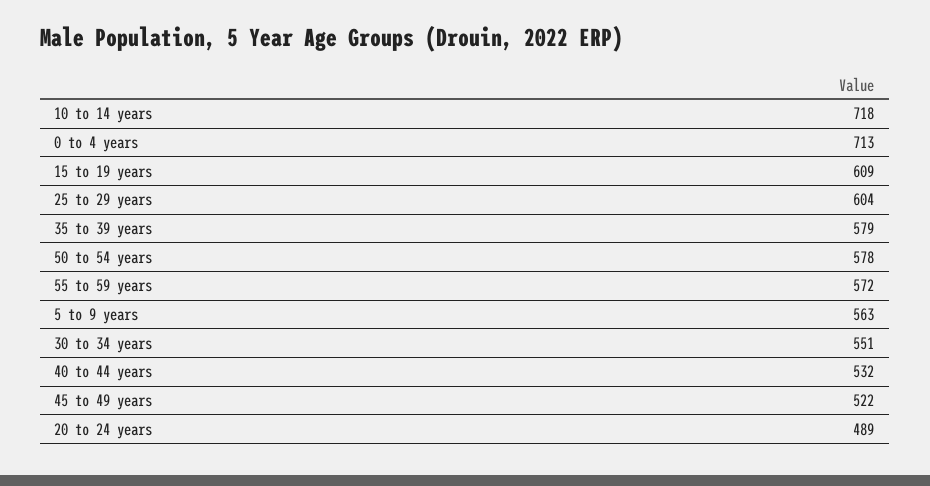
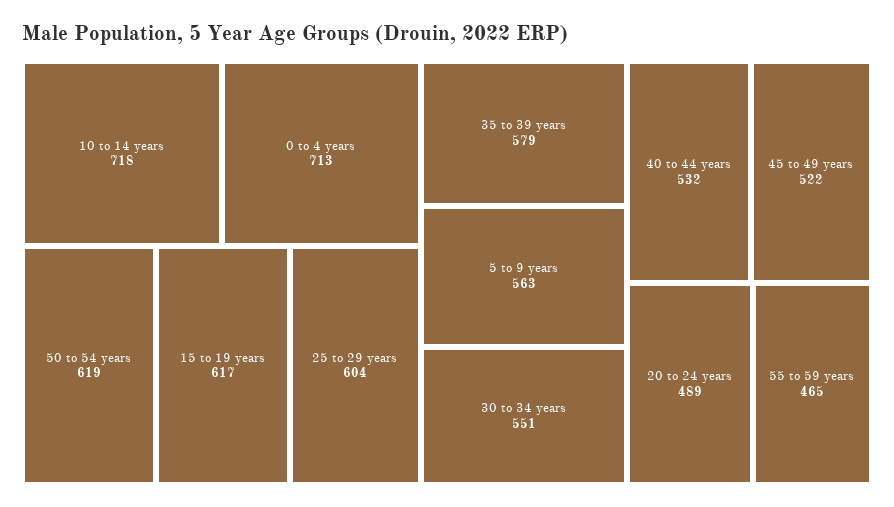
15 to 19 years: 609 -> 617
50 to 54 years: 578 -> 619
55 to 59 years: 572 -> 465

